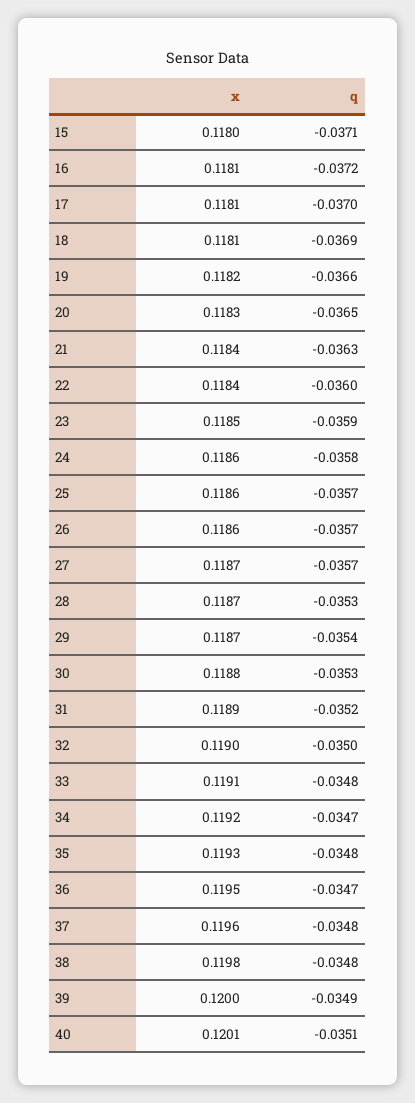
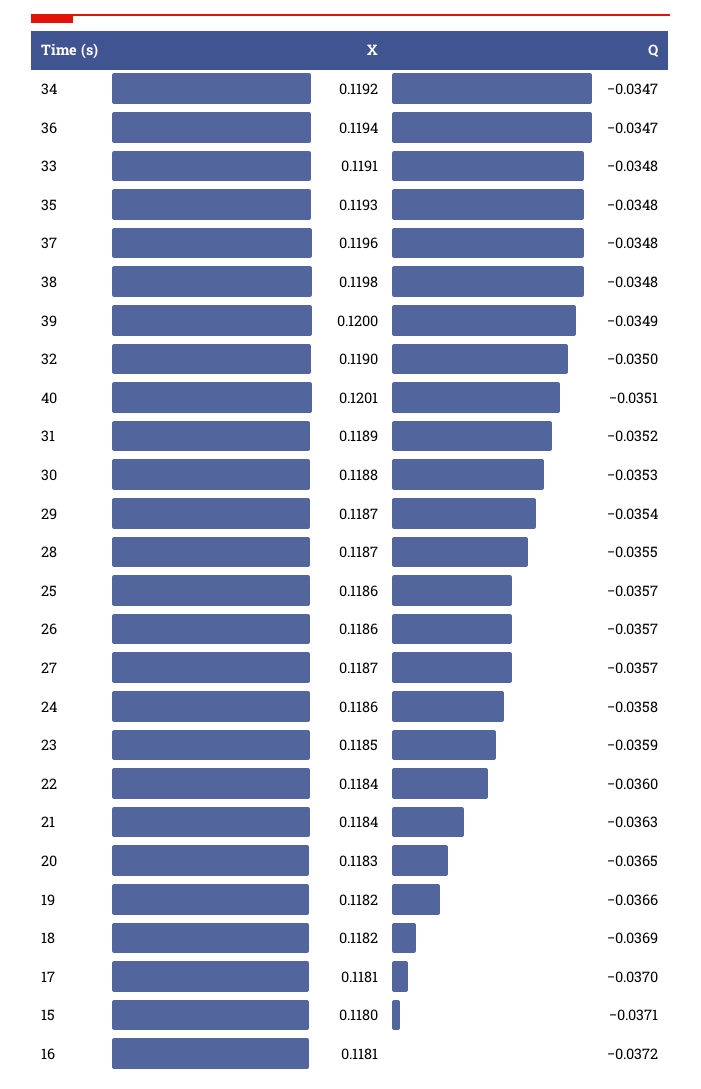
x, 18: 0.1181 -> 0.1182
q, 28: -0.0353 -> -0.0355
x, 36: 0.1195 -> 0.1194

